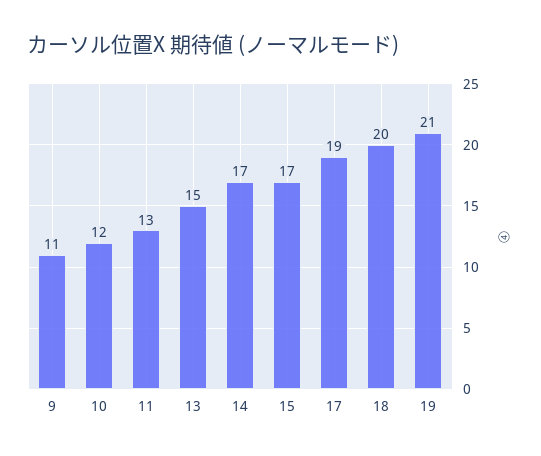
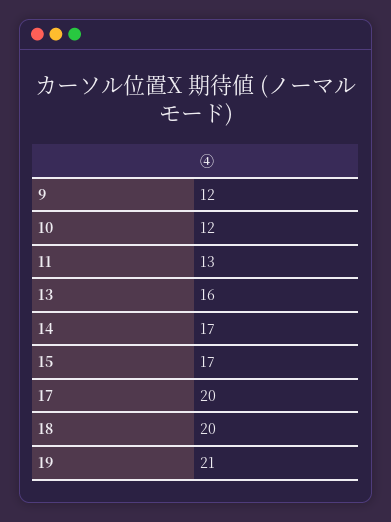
9: 11 -> 12
13: 15 -> 16
17: 19 -> 20

